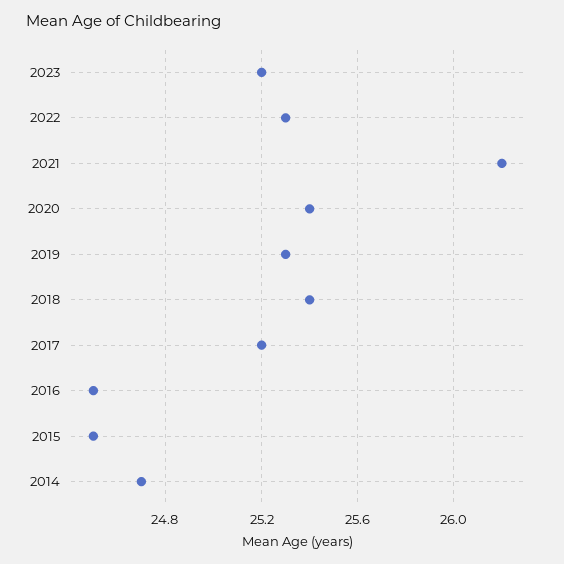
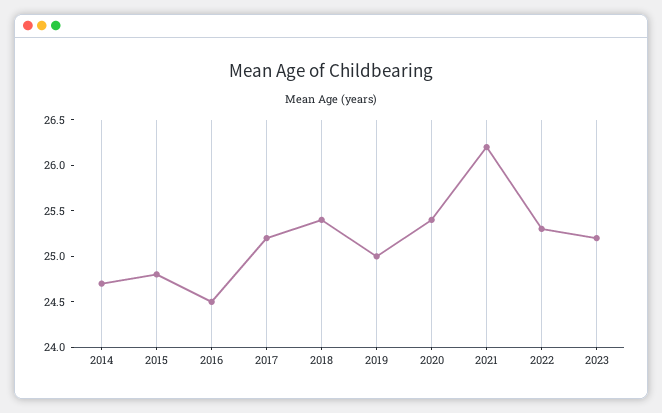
2019: 25.3 -> 25
2015: 24.5 -> 24.8

